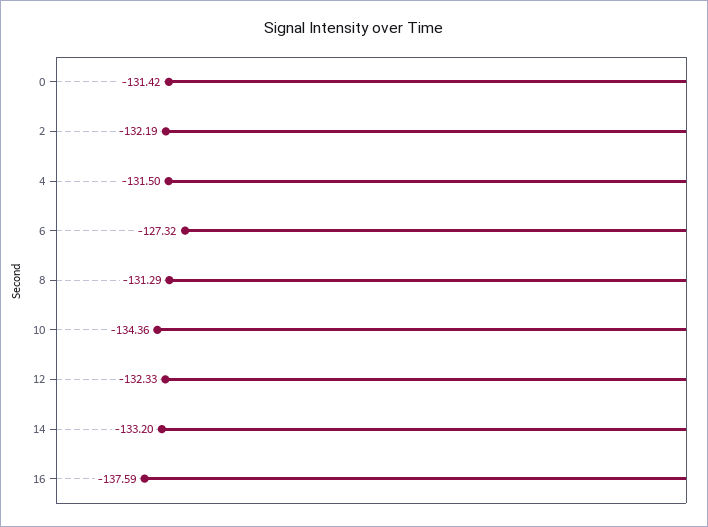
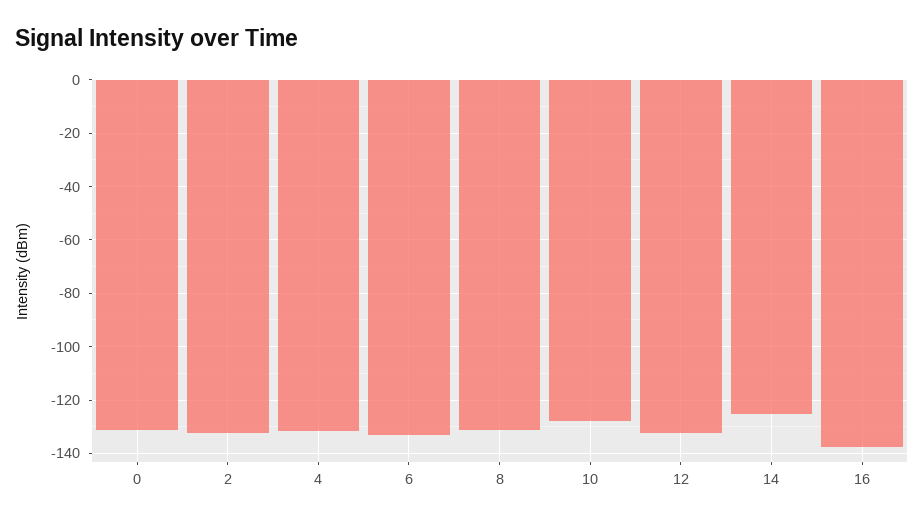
6: -127.32 -> -132.5
10: -134.36 -> -127.5
14: -133.2 -> -125

